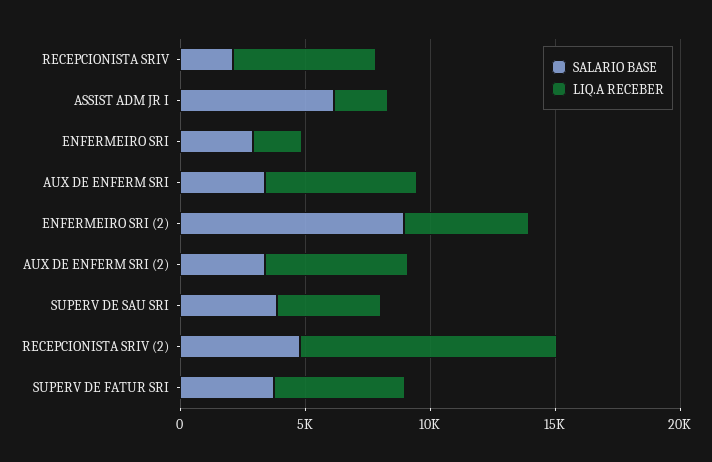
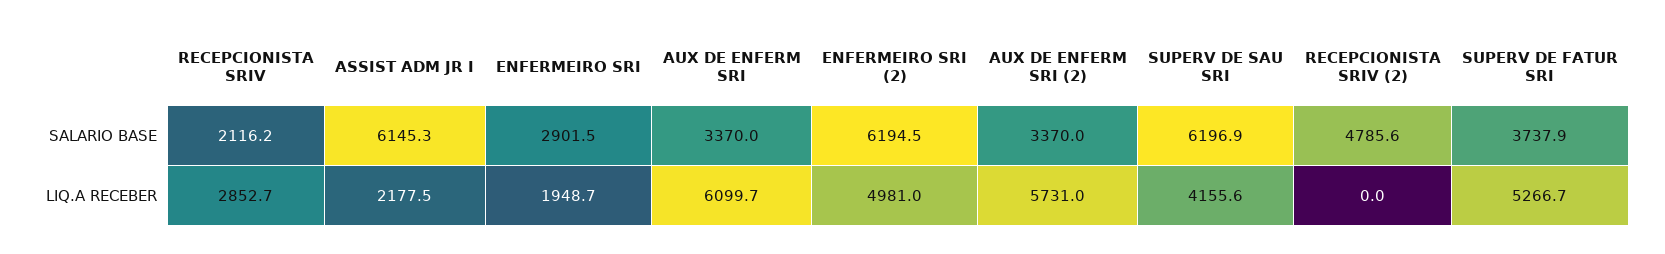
LIQ.A RECEBER, RECEPCIONISTA SRIV: 6000 -> 2852.7
SALARIO BASE, ENFERMEIRO SRI (2): 9000 -> 6194.5
SALARIO BASE, SUPERV DE SAU SRI: 4000 -> 6196.9
LIQ.A RECEBER, RECEPCIONISTA SRIV (2): 10000 -> 0

